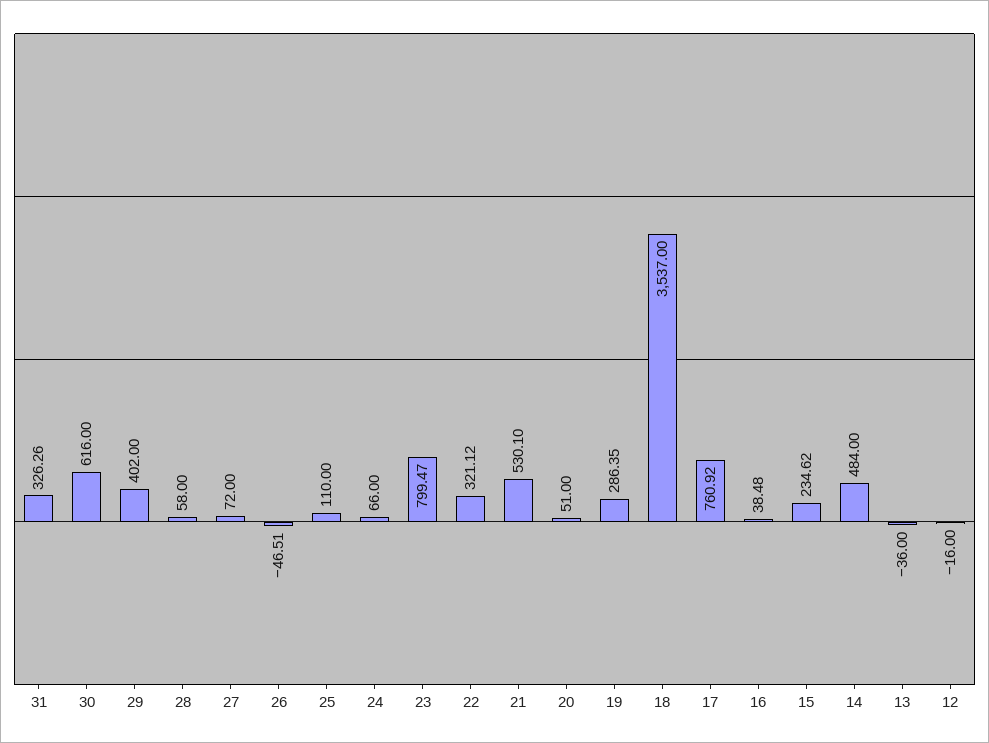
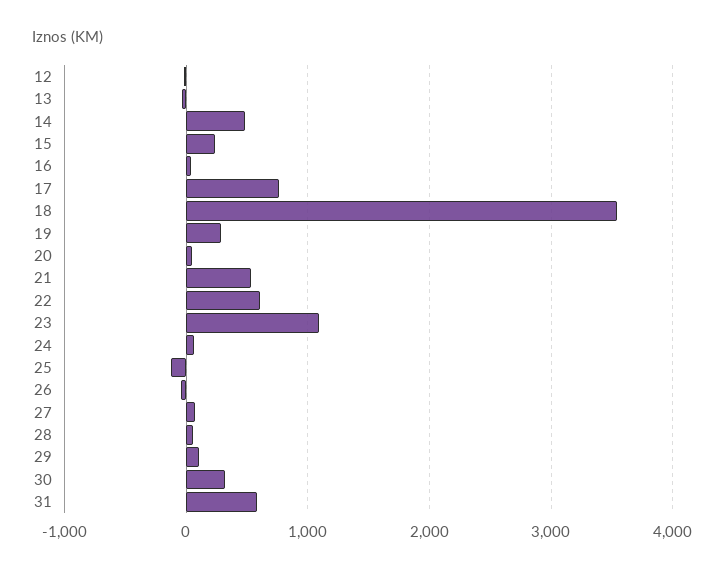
31: 326.26 -> 600
30: 616 -> 300
29: 402 -> 100
25: 110 -> -100
23: 799.47 -> 1100
22: 321.12 -> 600

